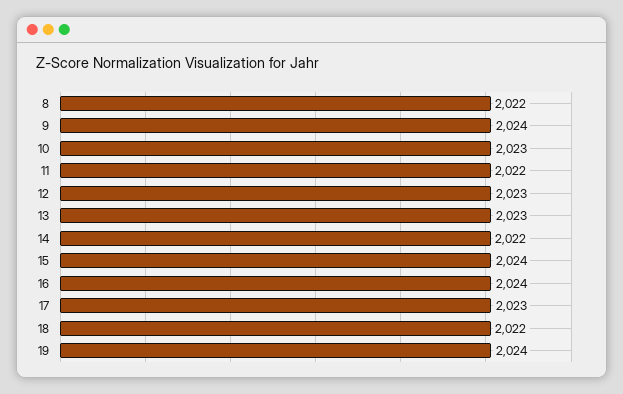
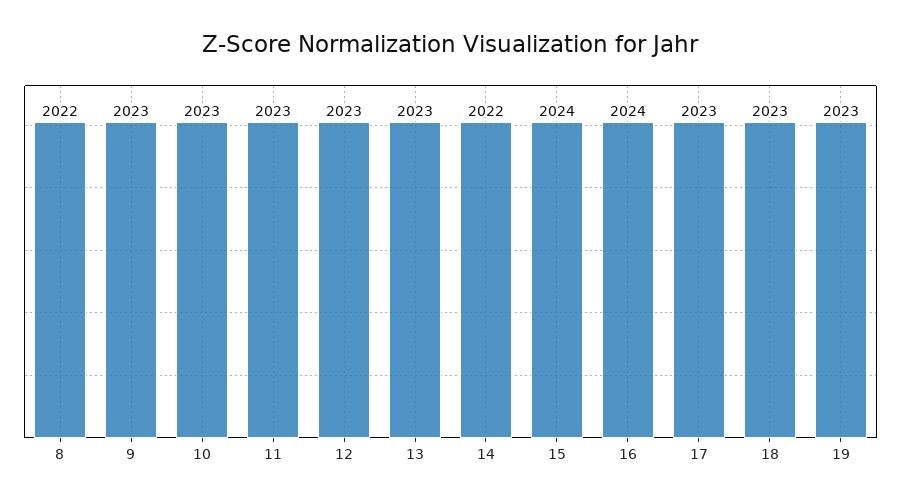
9: 2024 -> 2023
11: 2022 -> 2023
18: 2022 -> 2023
19: 2024 -> 2023

